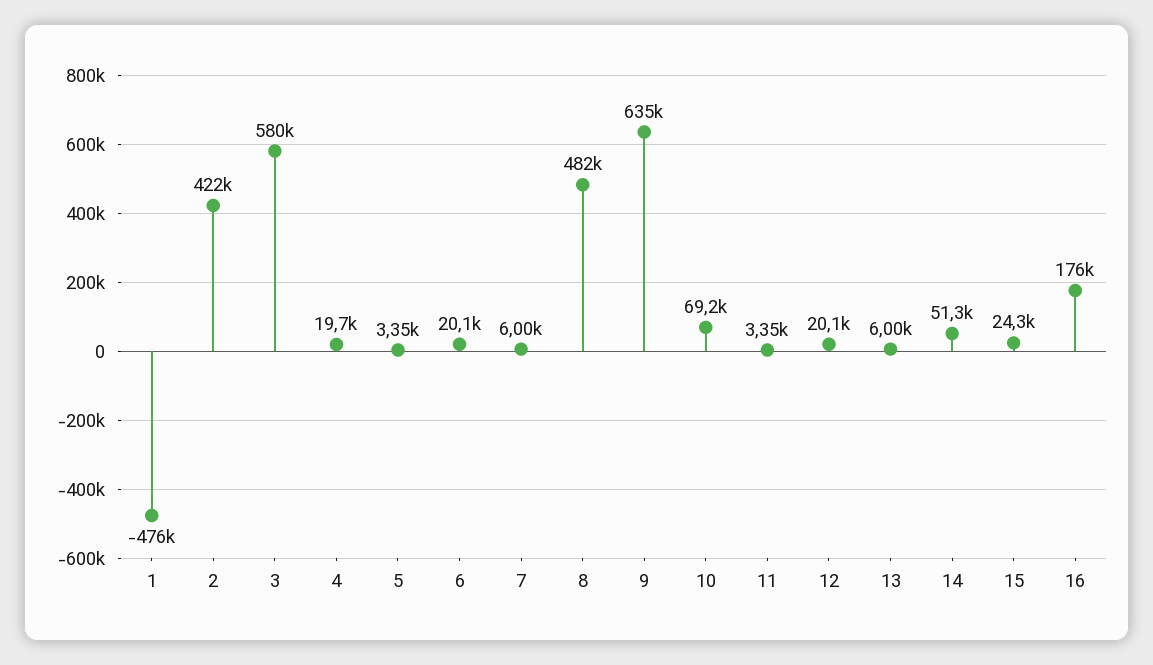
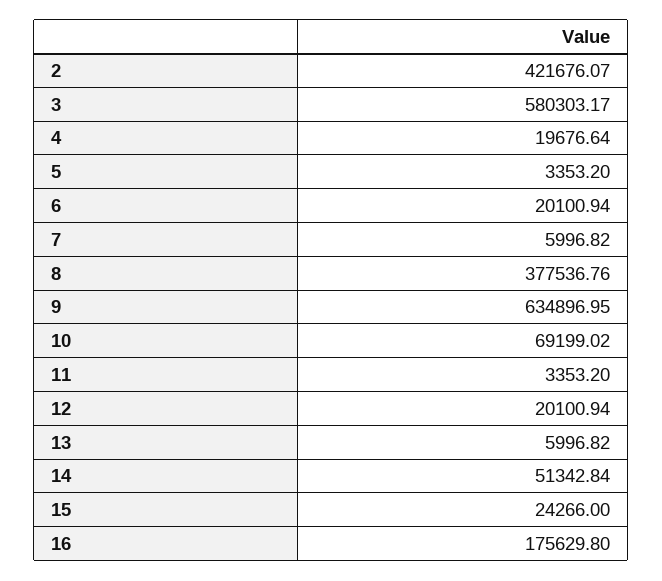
1: -476000 -> none
8: 482000 -> 377536.76

